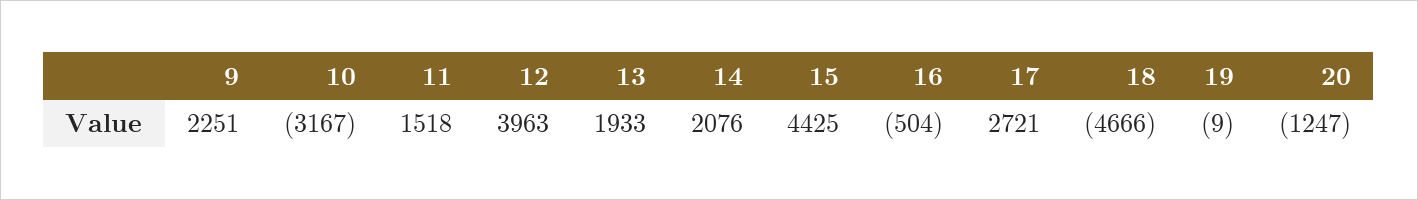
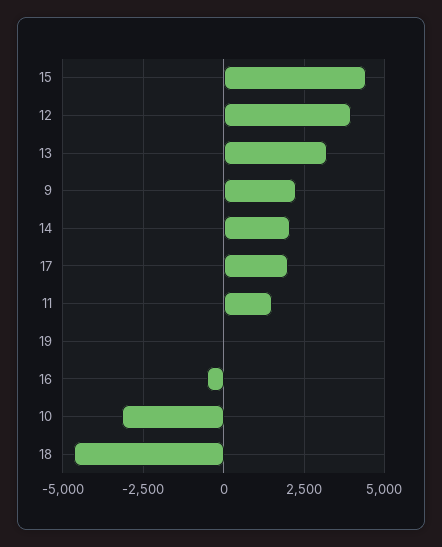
13: 1933 -> 3250
17: 2721 -> 2000
20: -1247 -> none

